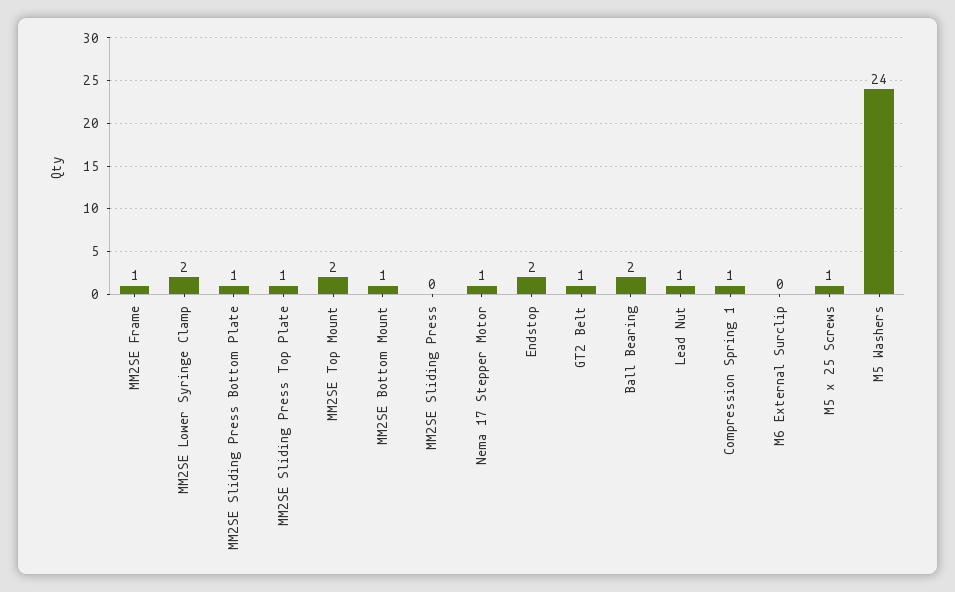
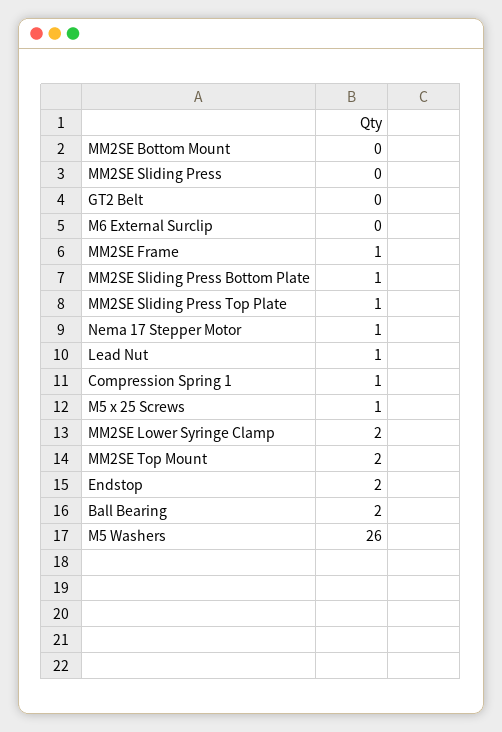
MM2SE Bottom Mount: 1 -> 0
GT2 Belt: 1 -> 0
M5 Washers: 24 -> 26

